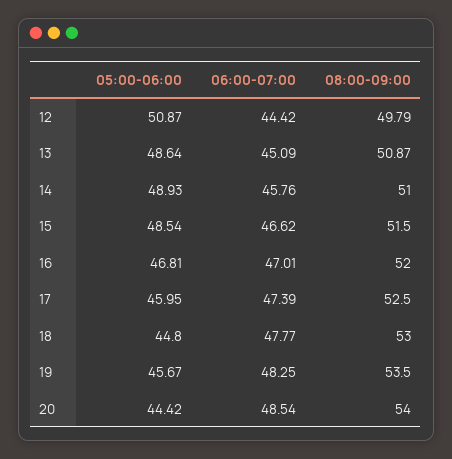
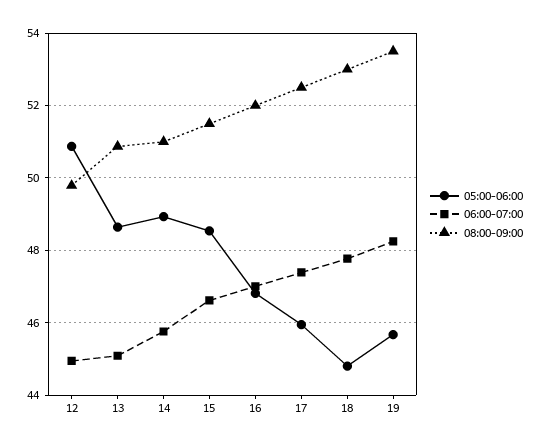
06:00-07:00, 12: 44.42 -> 45
05:00-06:00, 20: 44.42 -> none
06:00-07:00, 20: 48.54 -> none
08:00-09:00, 20: 54 -> none

